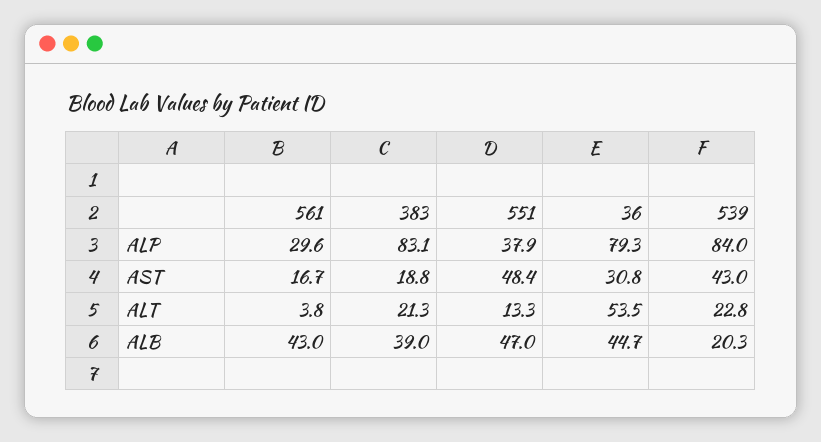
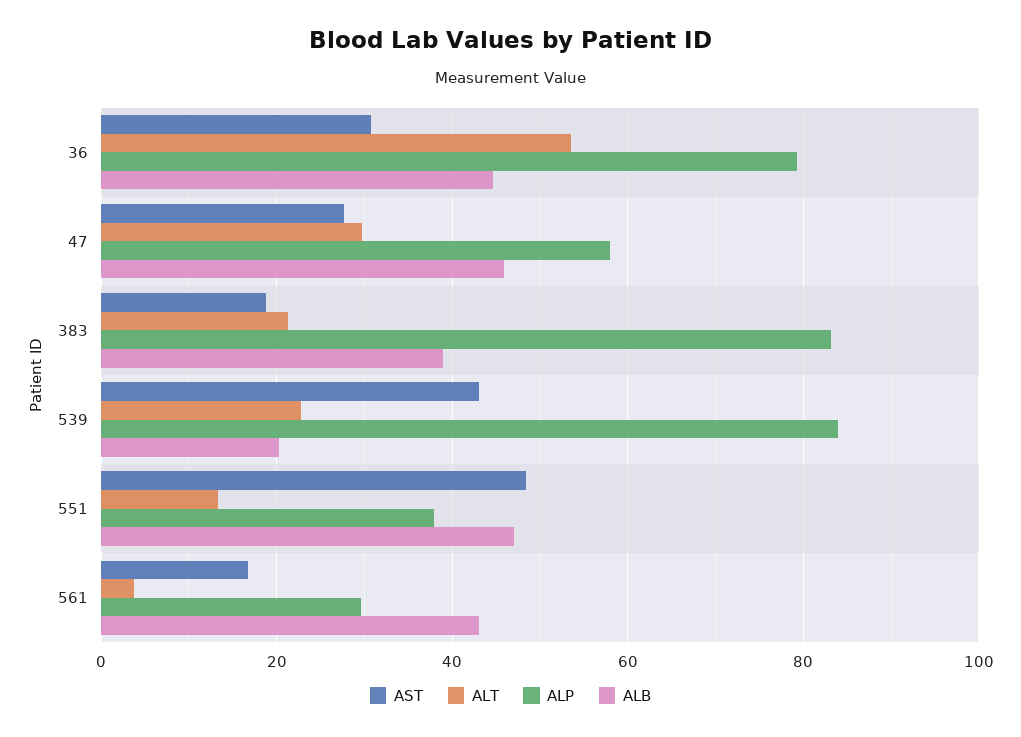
AST, 47: none -> 28
ALT, 47: none -> 30
ALP, 47: none -> 58
ALB, 47: none -> 46

